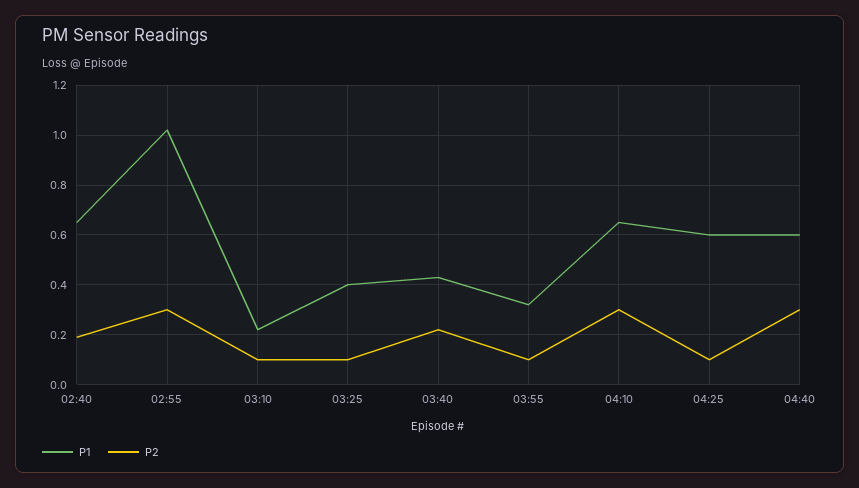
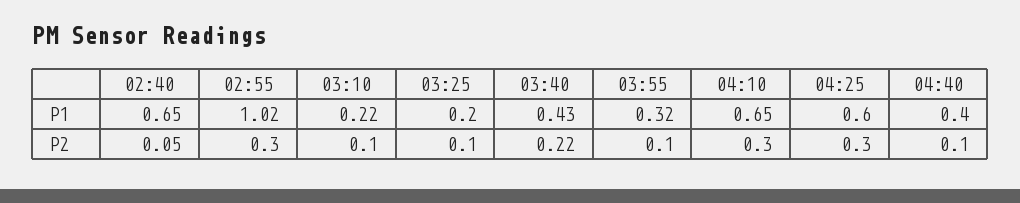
P2, 02:40: 0.2 -> 0.05
P1, 03:25: 0.4 -> 0.2
P2, 04:25: 0.1 -> 0.3
P1, 04:40: 0.6 -> 0.4
P2, 04:40: 0.3 -> 0.1

